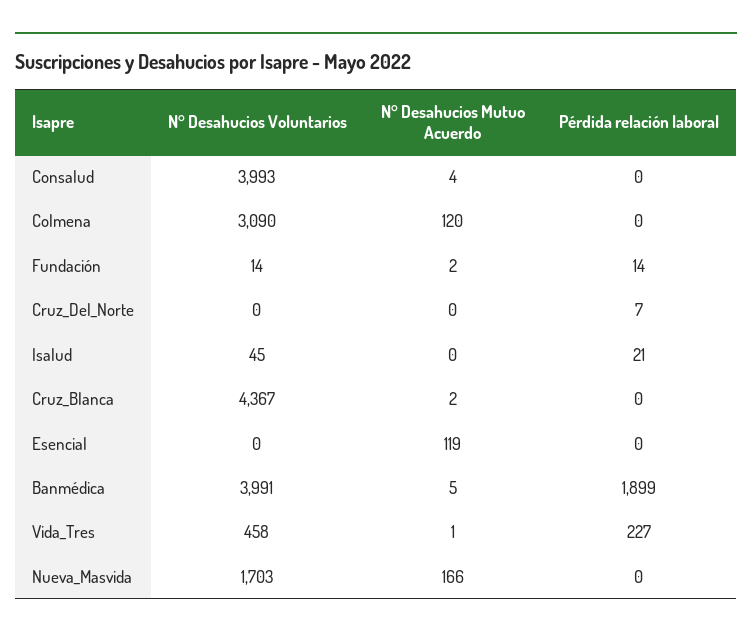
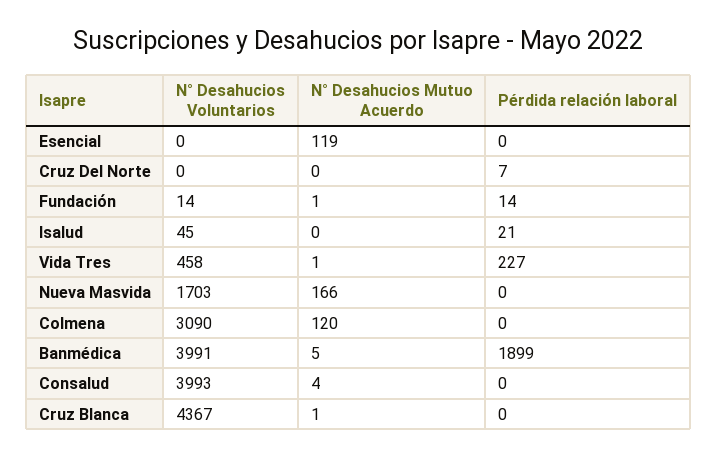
N° Desahucios Mutuo Acuerdo, Fundación: 2 -> 1
N° Desahucios Mutuo Acuerdo, Cruz_Blanca: 2 -> 1

